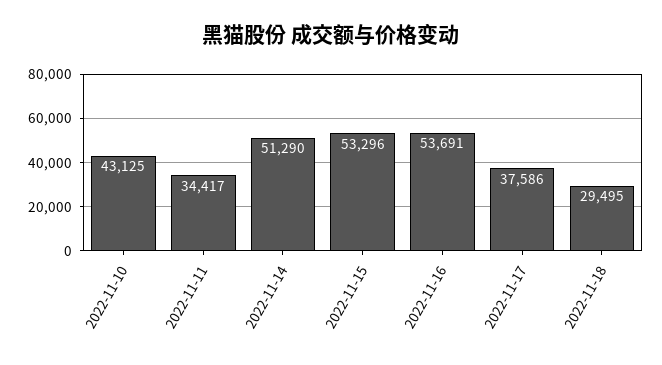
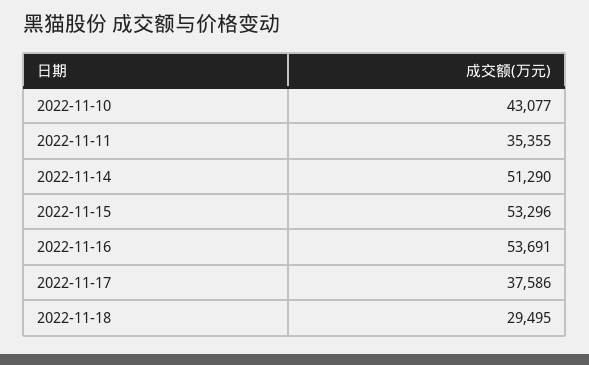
2022-11-10: 43125 -> 43077
2022-11-11: 34417 -> 35355

